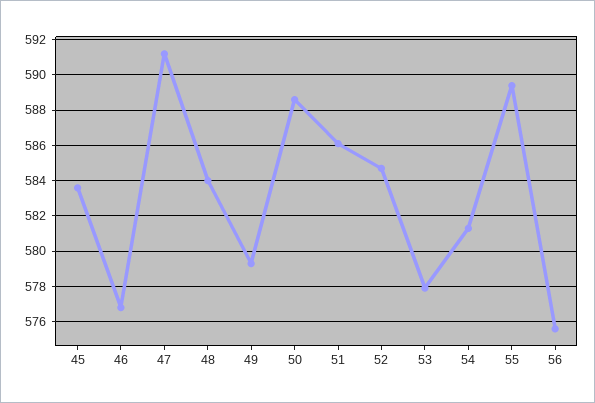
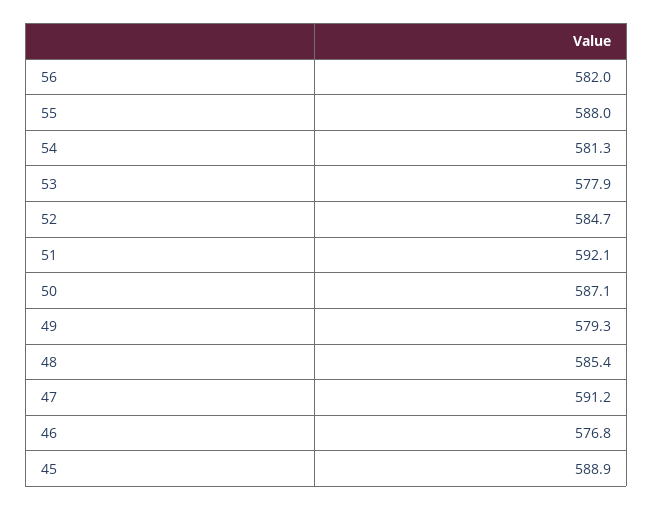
45: 583.5 -> 588.9
48: 584 -> 585.4
50: 588.5 -> 587.1
51: 586 -> 592.1
55: 589.5 -> 588
56: 575.5 -> 582

